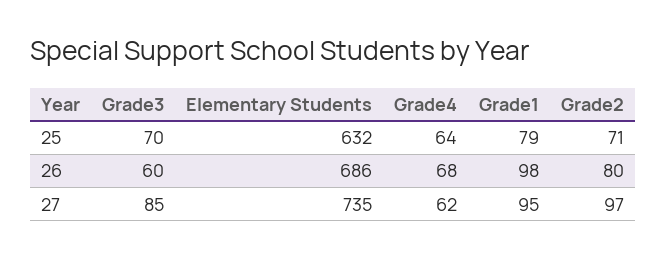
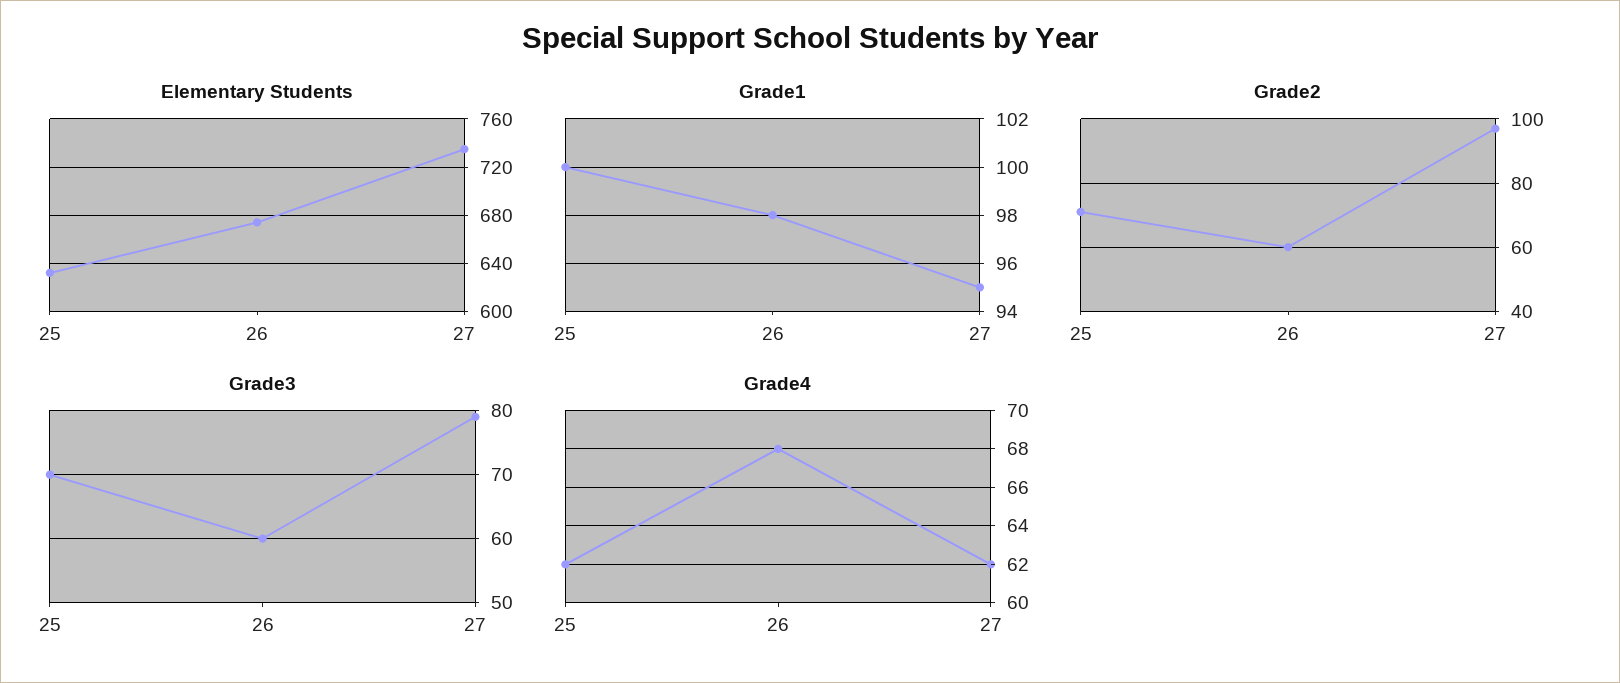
Grade4, 25: 64 -> 62
Grade1, 25: 79 -> 100
Elementary Students, 26: 686 -> 675
Grade2, 26: 80 -> 60
Grade3, 27: 85 -> 79

